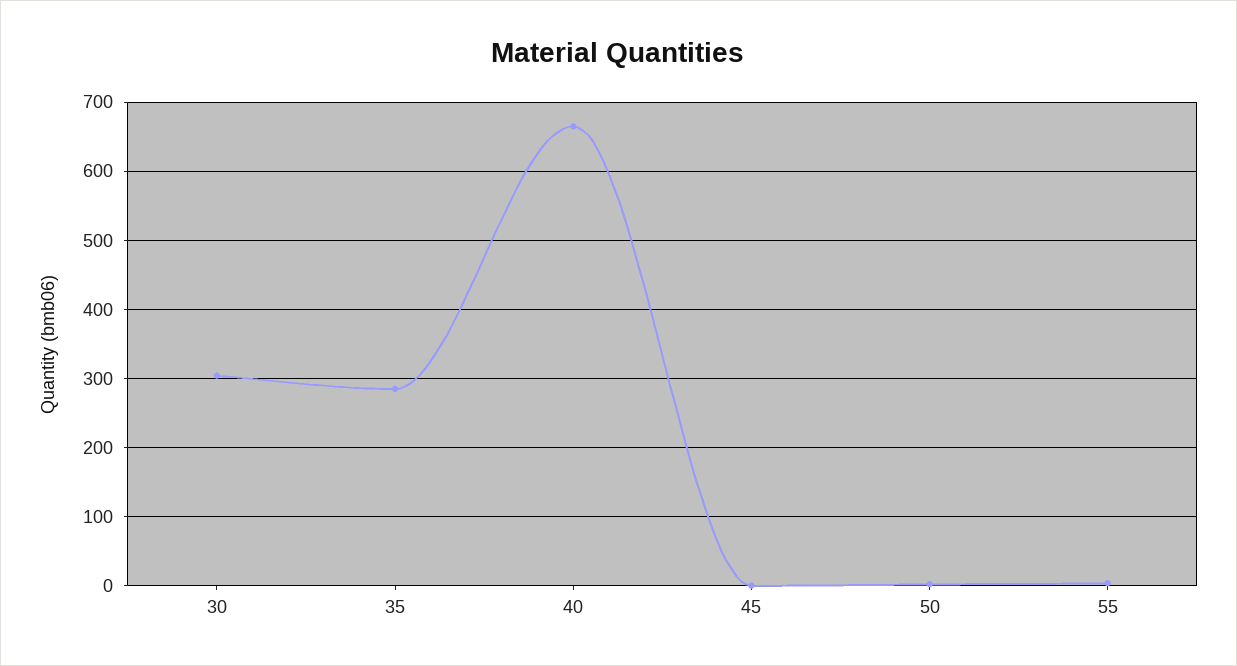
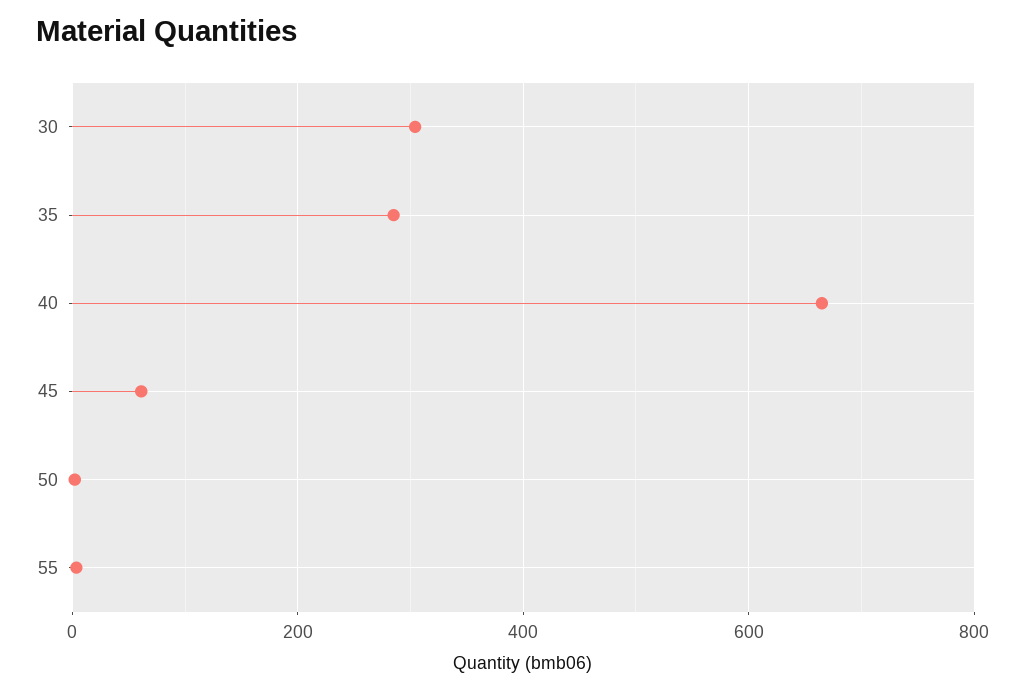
45: 0 -> 60

